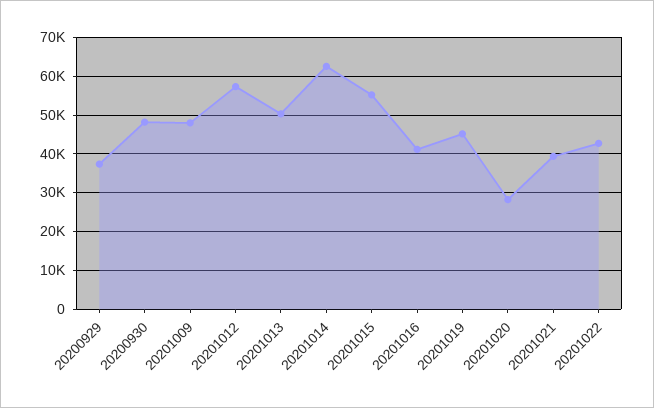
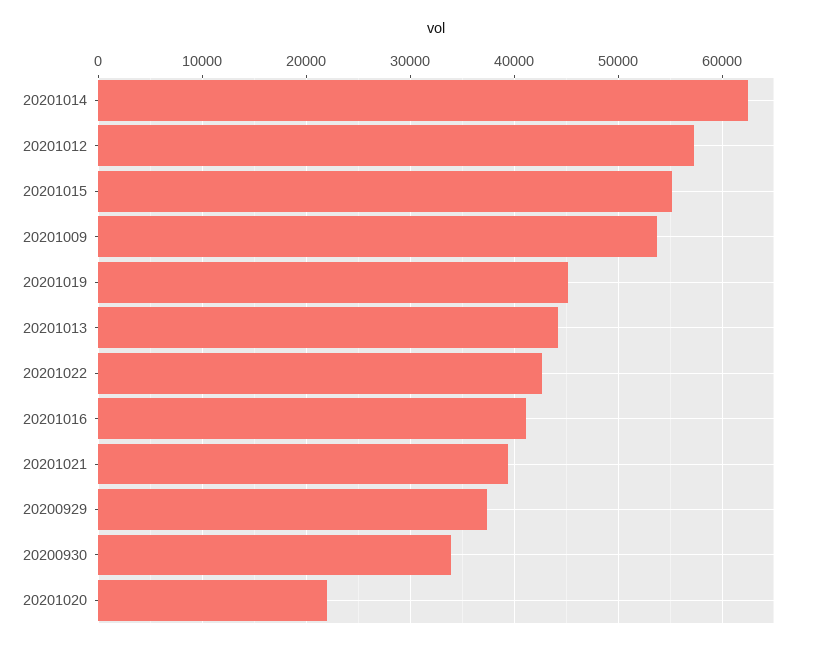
20200930: 48000 -> 34000
20201009: 48000 -> 54000
20201013: 50000 -> 44000
20201020: 28000 -> 22000

